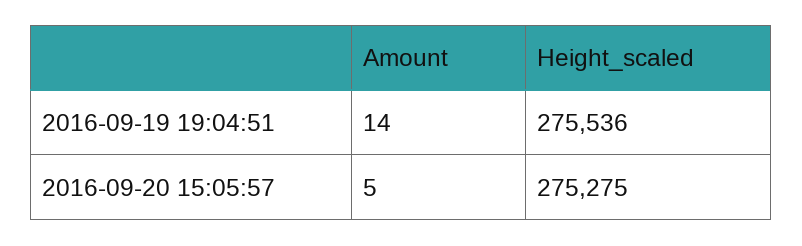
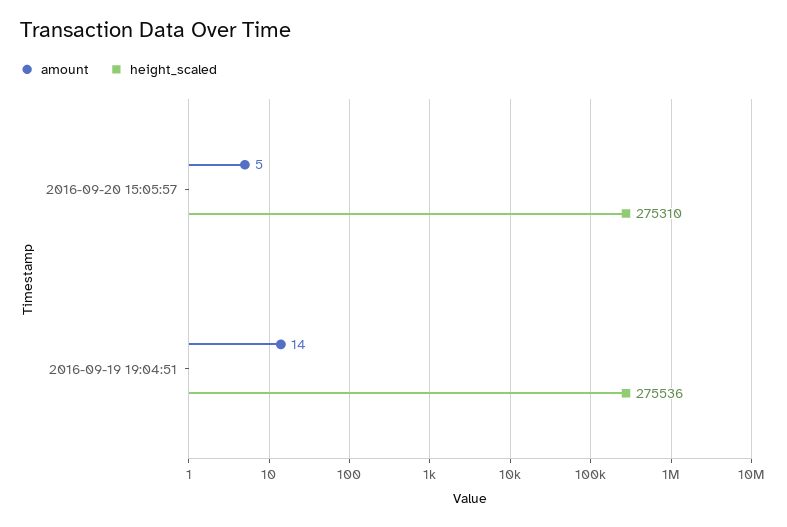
Height_scaled, 2016-09-20 15:05:57: 275275 -> 275310

